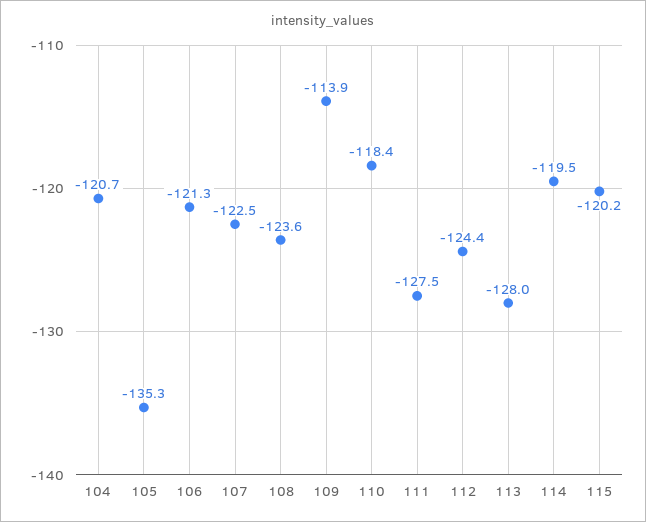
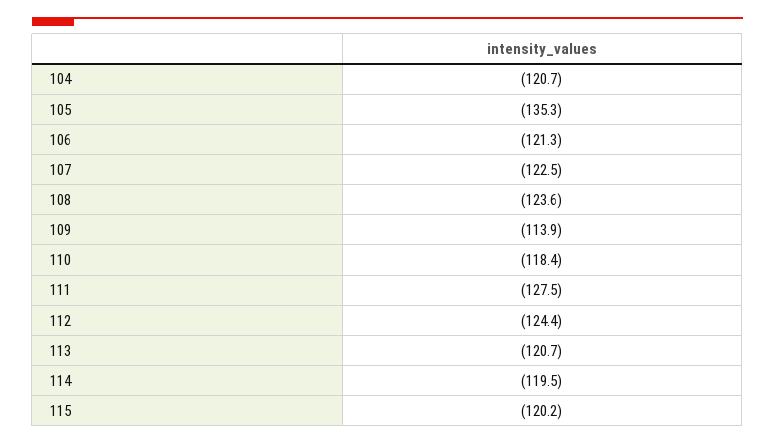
113: -128 -> -120.7

